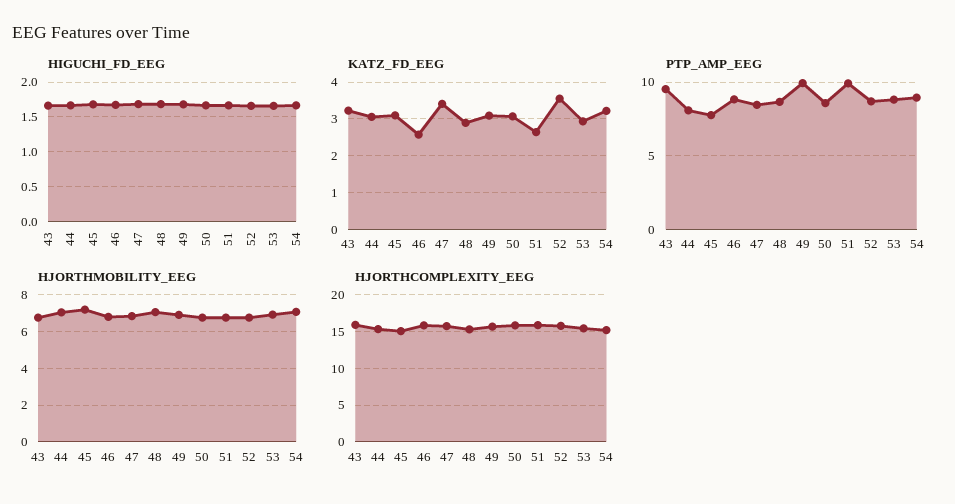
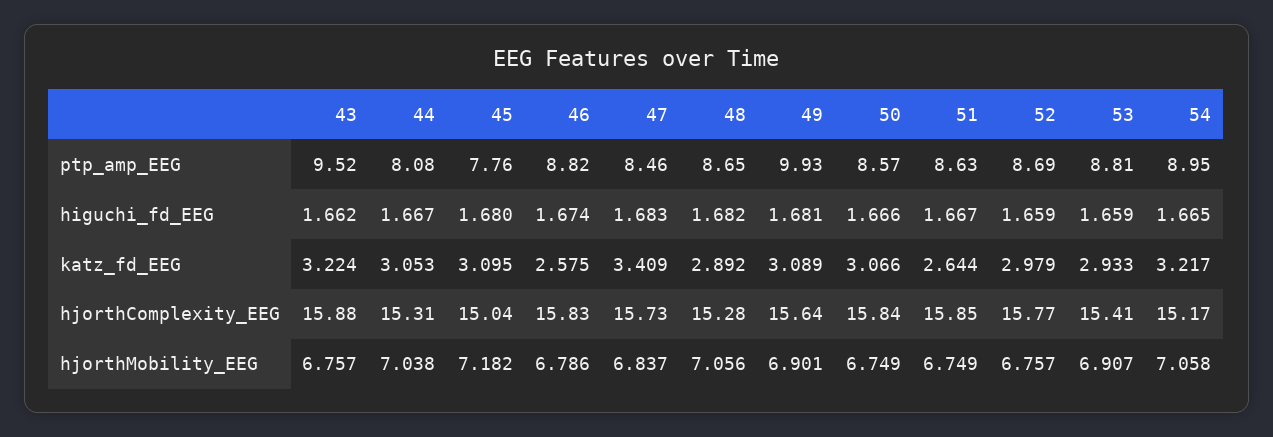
KATZ_FD_EEG, 52: 3.6 -> 2.979
PTP_AMP_EEG, 51: 10 -> 8.63

